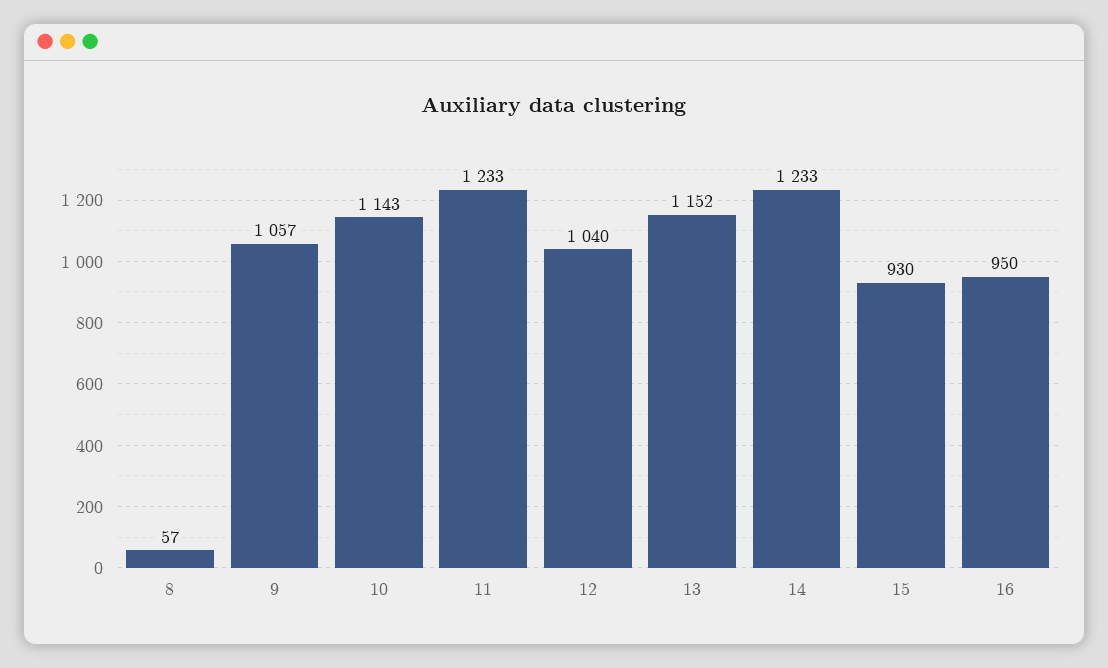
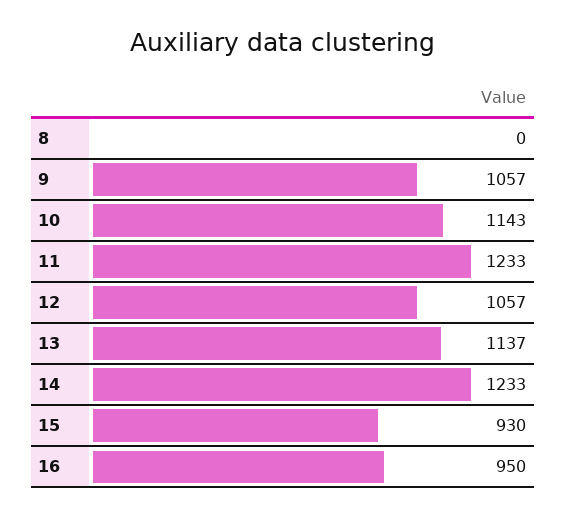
8: 57 -> 0
12: 1040 -> 1057
13: 1152 -> 1137

